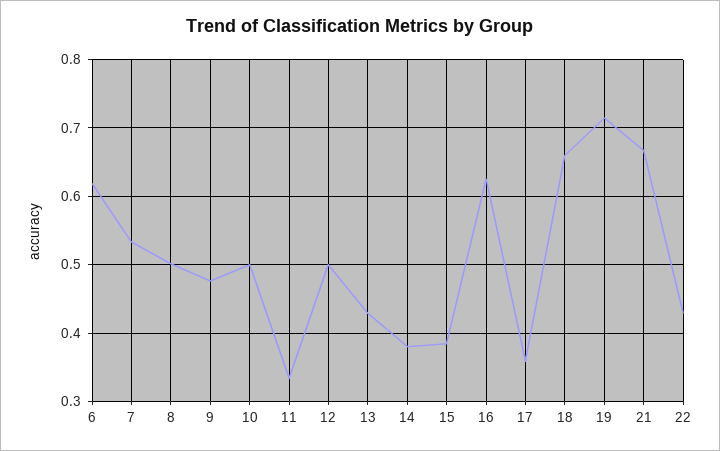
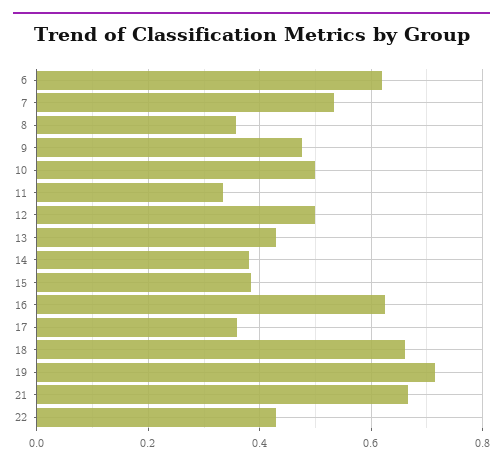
8: 0.5 -> 0.36

